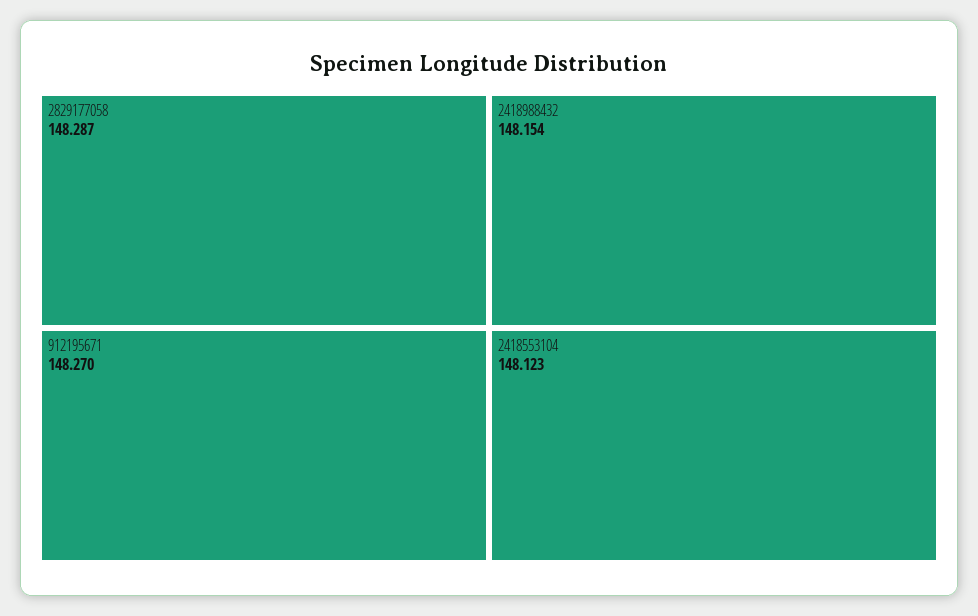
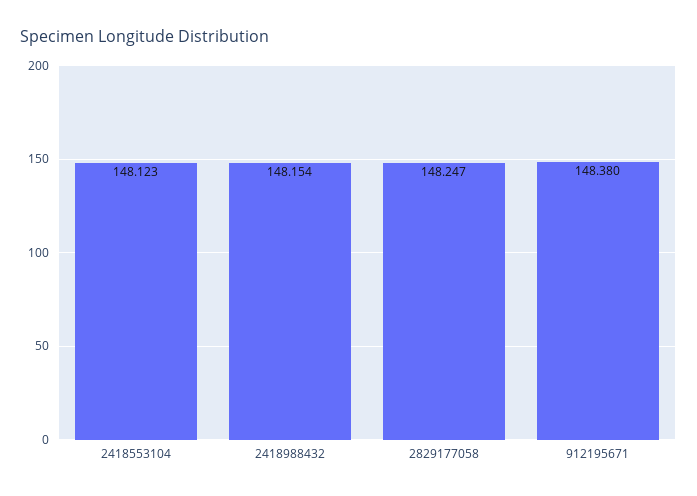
2829177058: 148.287 -> 148.247
912195671: 148.27 -> 148.38

